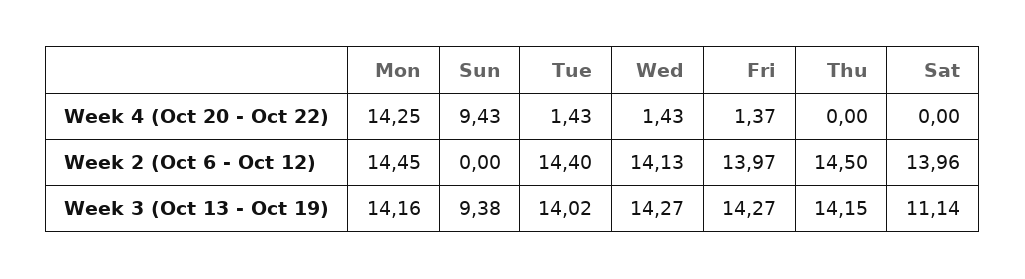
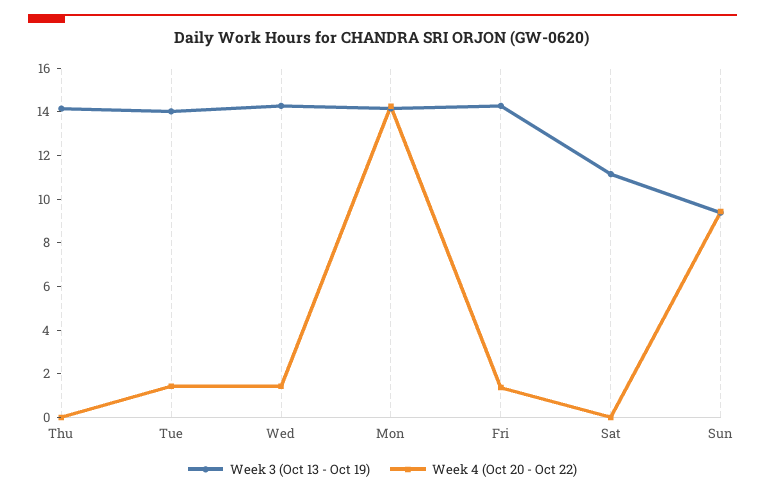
Week 2 (Oct 6 - Oct 12), Mon: 14.45 -> none
Week 2 (Oct 6 - Oct 12), Sun: 0 -> none
Week 2 (Oct 6 - Oct 12), Tue: 14.4 -> none
Week 2 (Oct 6 - Oct 12), Wed: 14.13 -> none
Week 2 (Oct 6 - Oct 12), Fri: 13.97 -> none
Week 2 (Oct 6 - Oct 12), Thu: 14.5 -> none
Week 2 (Oct 6 - Oct 12), Sat: 13.96 -> none

